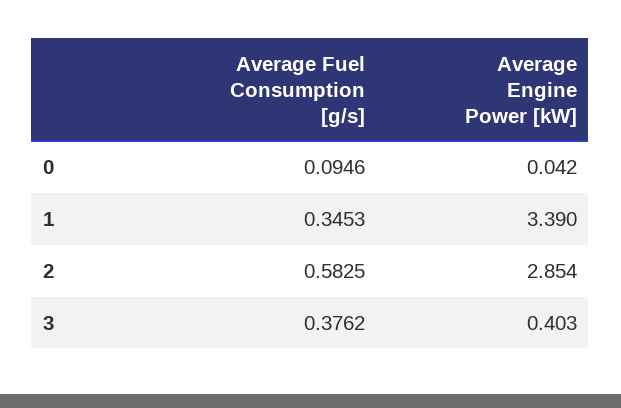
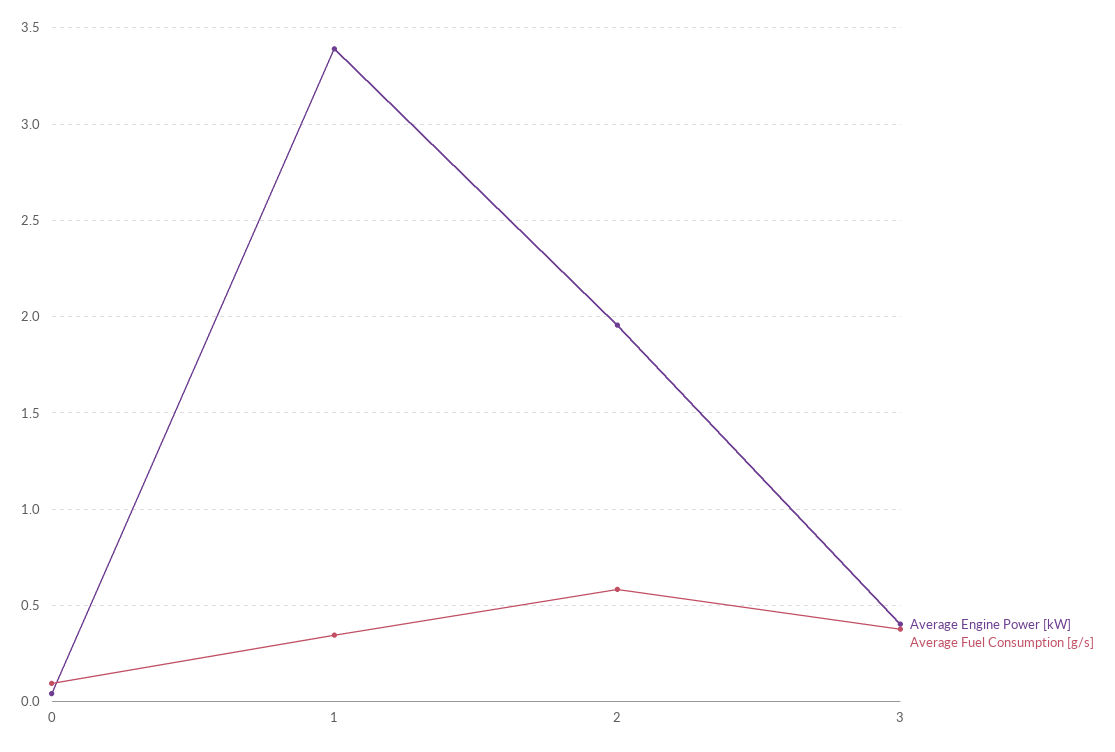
Average Engine Power [kW], 2: 2.854 -> 1.95

